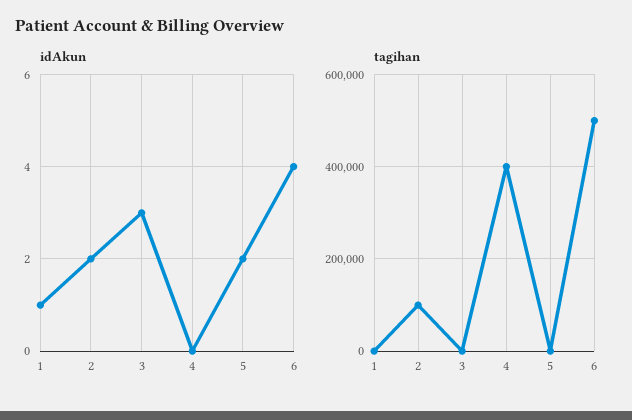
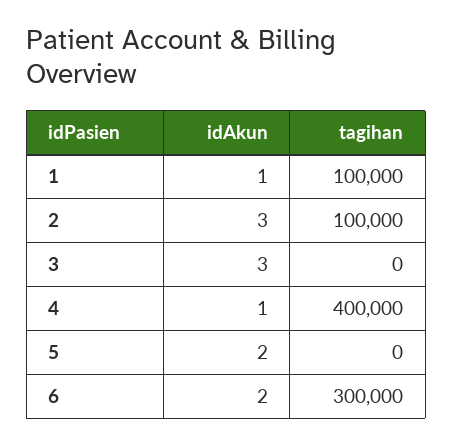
idAkun, 2: 2 -> 3
idAkun, 4: 0 -> 1
idAkun, 6: 4 -> 2
tagihan, 1: 0 -> 100000
tagihan, 6: 500000 -> 300000

